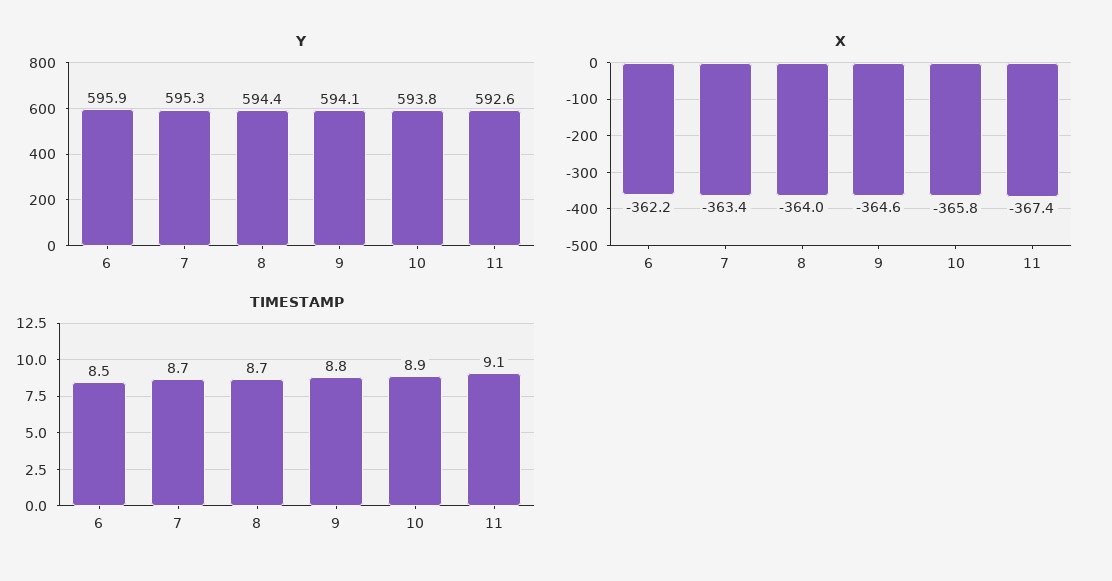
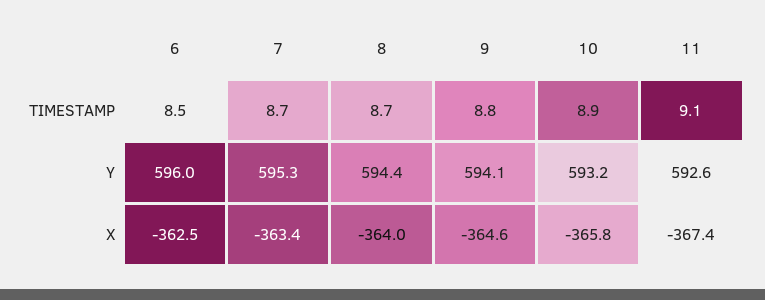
Y, 6: 595.9 -> 596
Y, 10: 593.8 -> 593.2
X, 6: -362.2 -> -362.5

